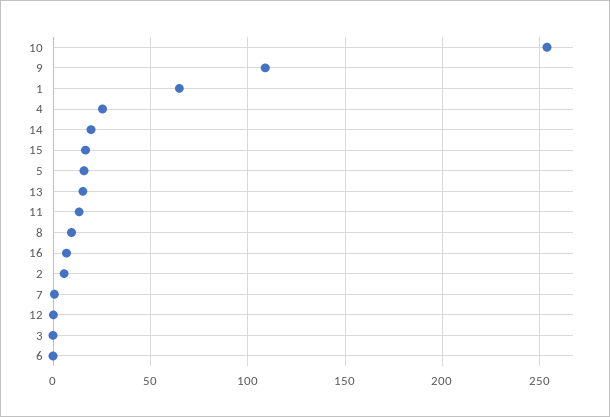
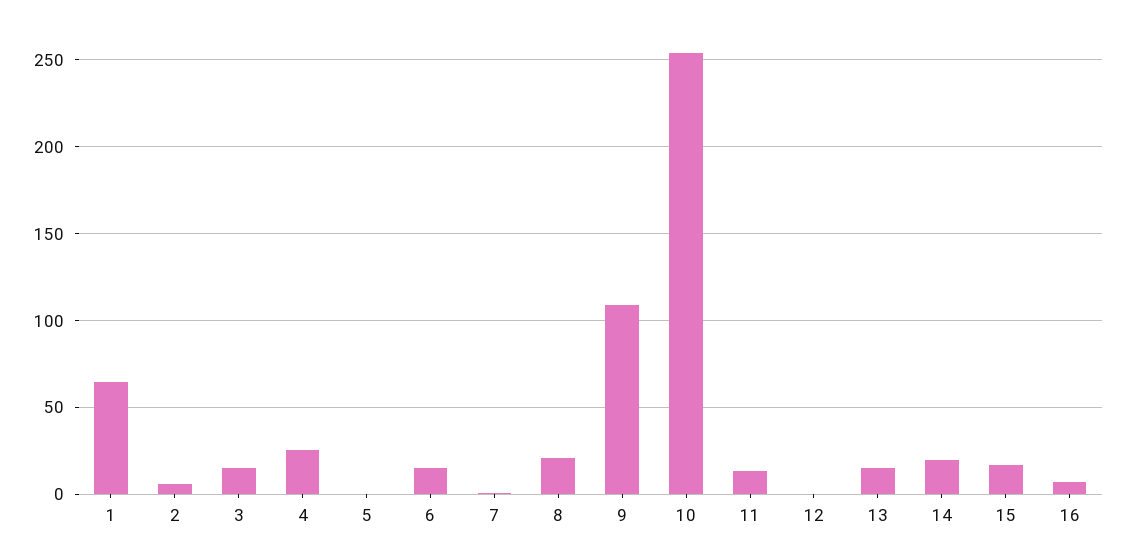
5: 15 -> 0
8: 10 -> 20
3: 0 -> 15
6: 0 -> 15

